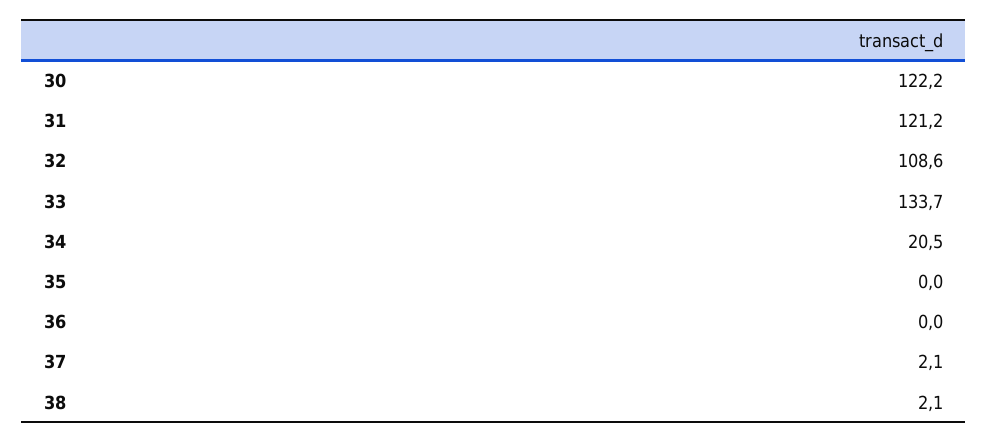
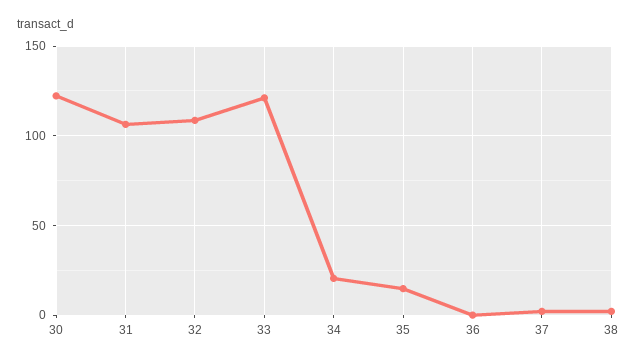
31: 121.2 -> 105
33: 133.7 -> 120
35: 0 -> 15

